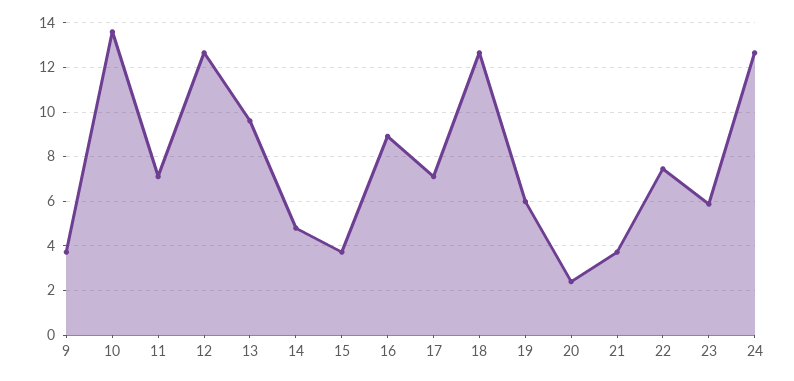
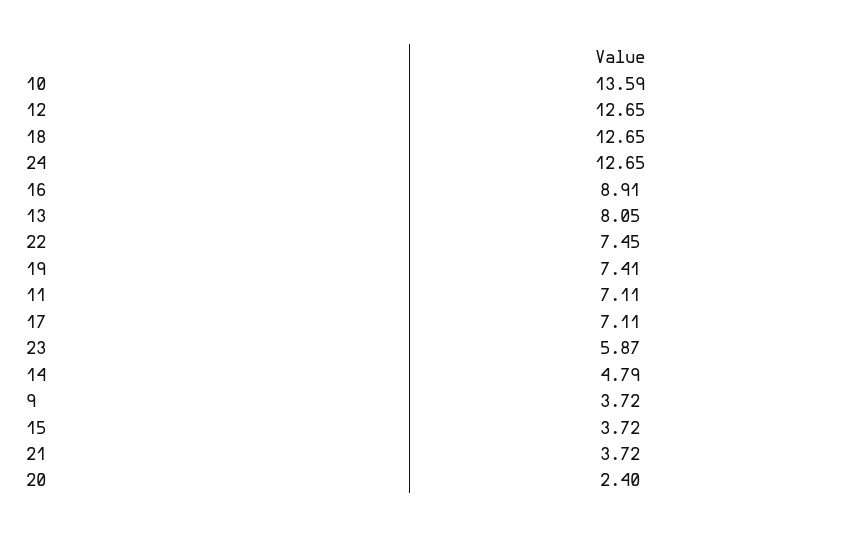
13: 9.5 -> 8.05
19: 6 -> 7.41

